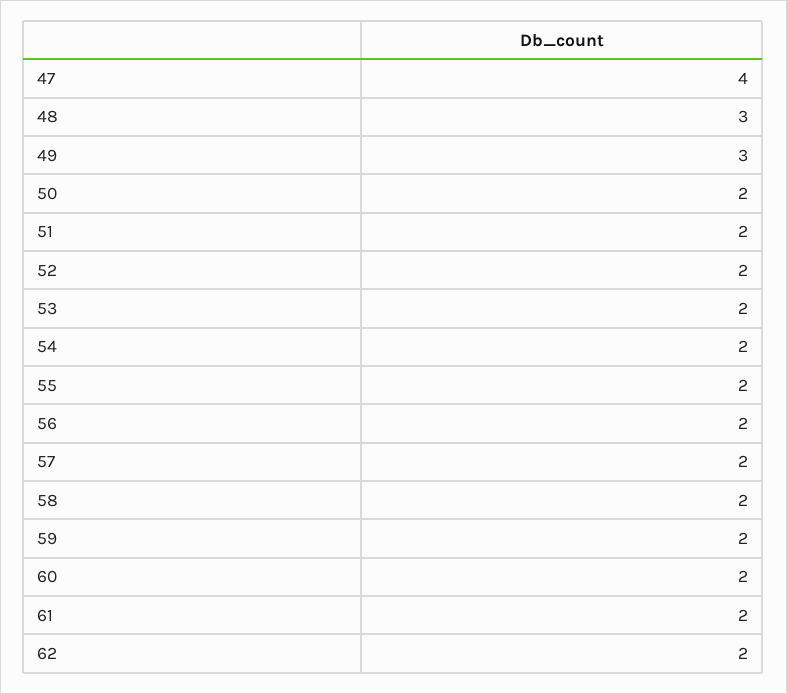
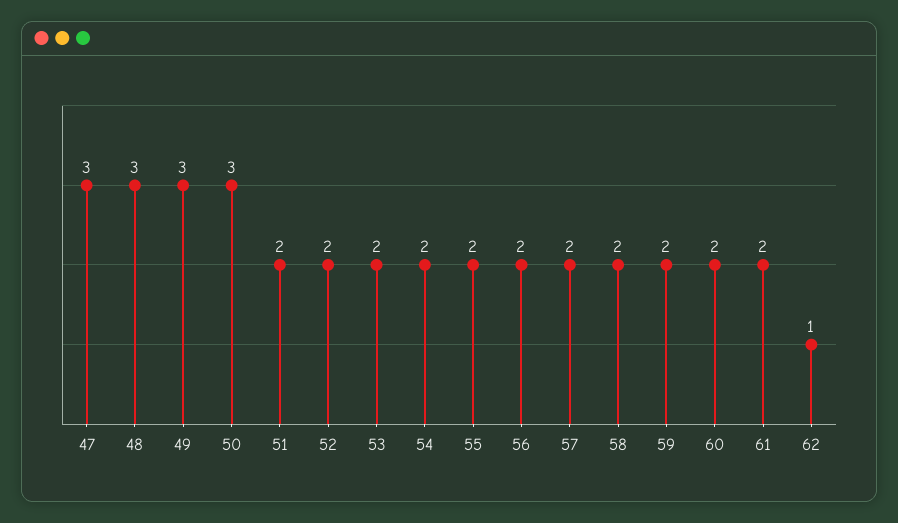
47: 4 -> 3
50: 2 -> 3
62: 2 -> 1

